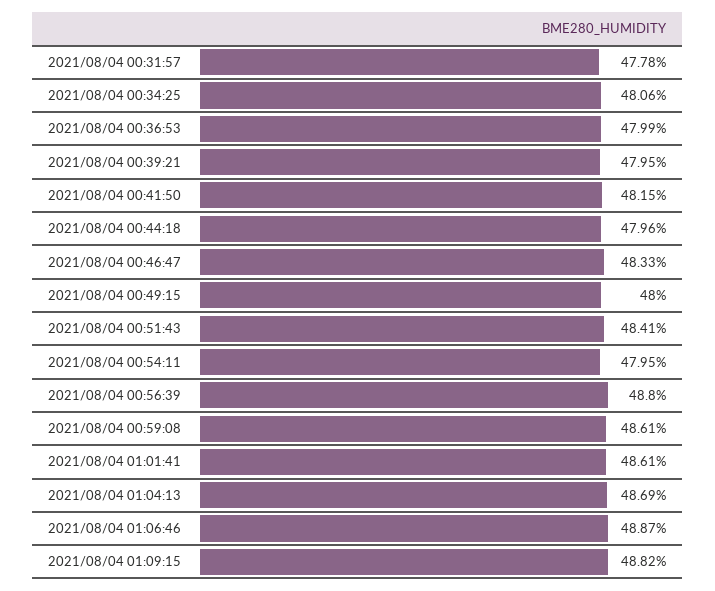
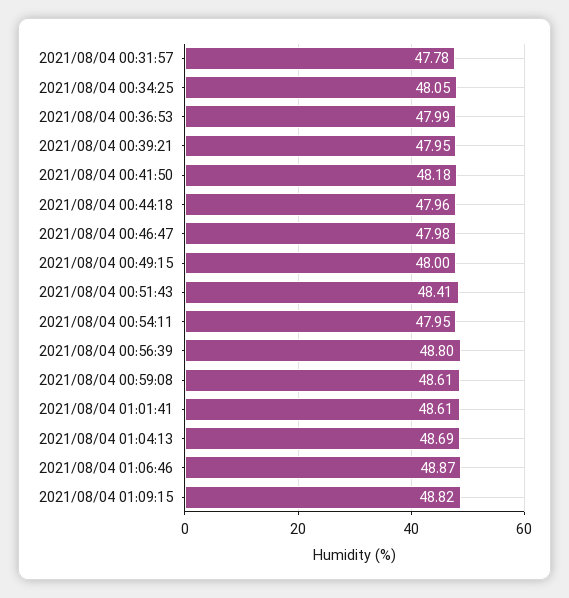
2021/08/04 00:34:25: 48.06 -> 48.05
2021/08/04 00:41:50: 48.15 -> 48.18
2021/08/04 00:46:47: 48.33 -> 47.98

